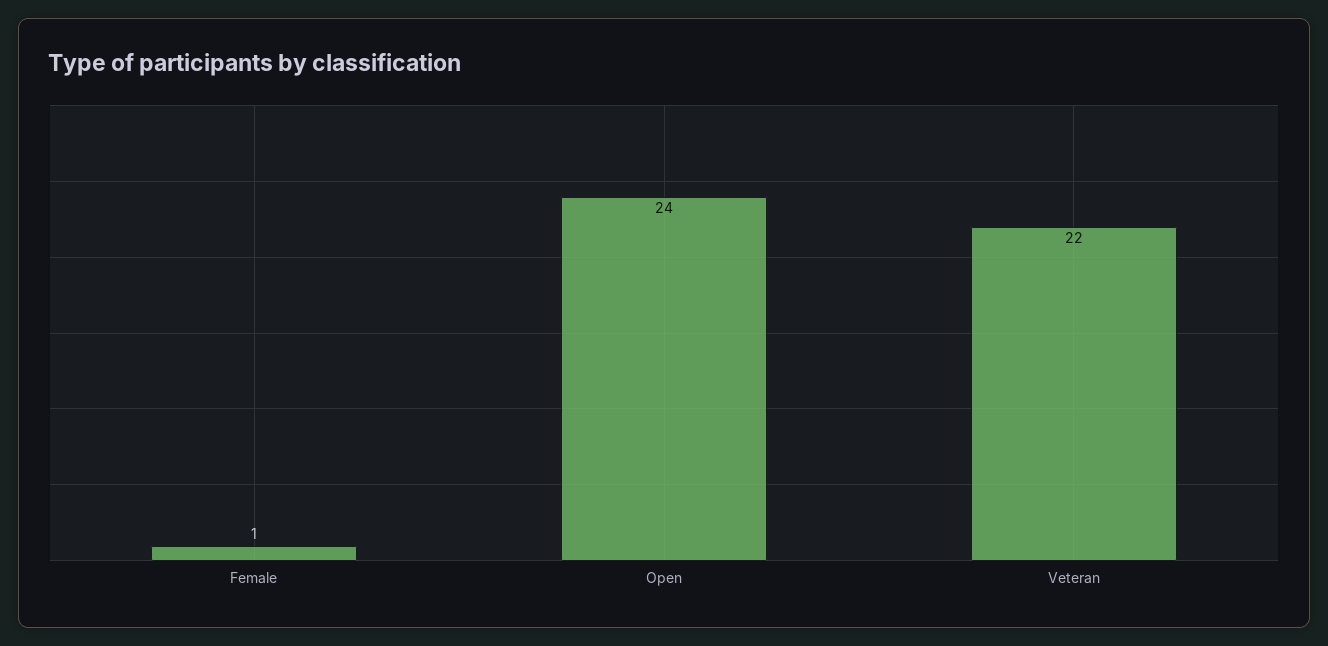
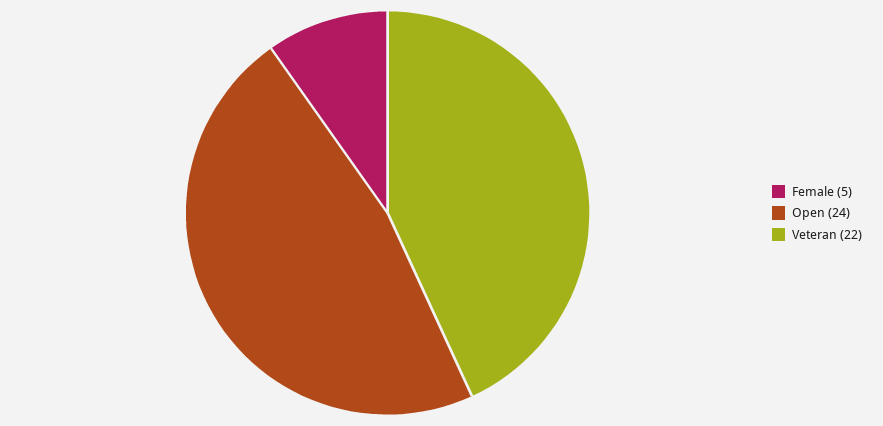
Female: 1 -> 5

